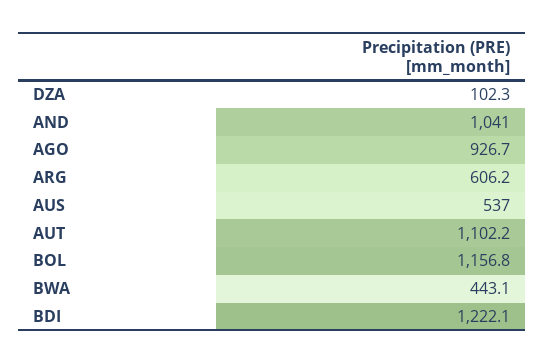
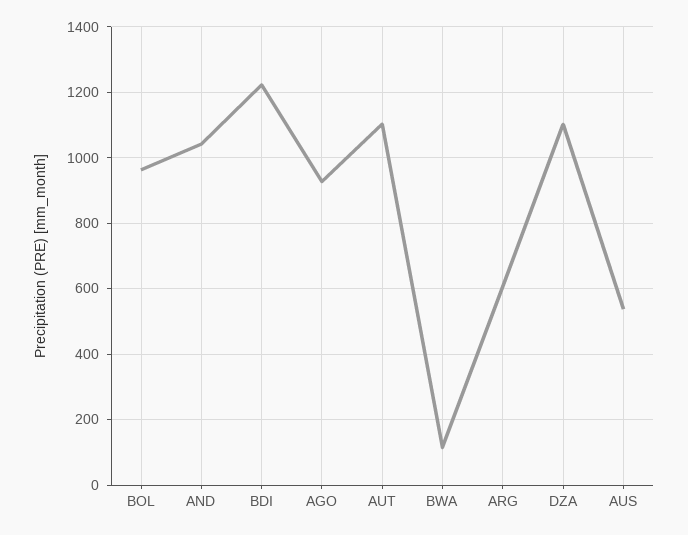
DZA: 102.3 -> 1100
BOL: 1156.8 -> 960
BWA: 443.1 -> 120

